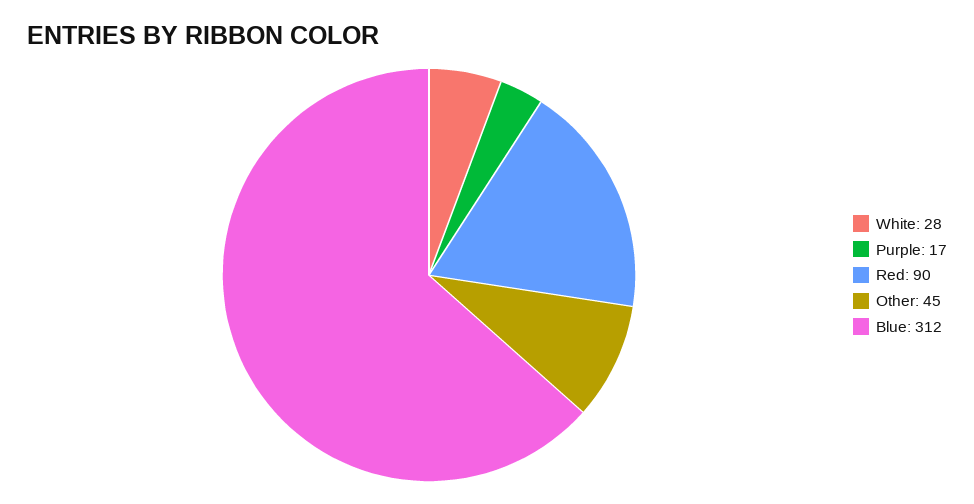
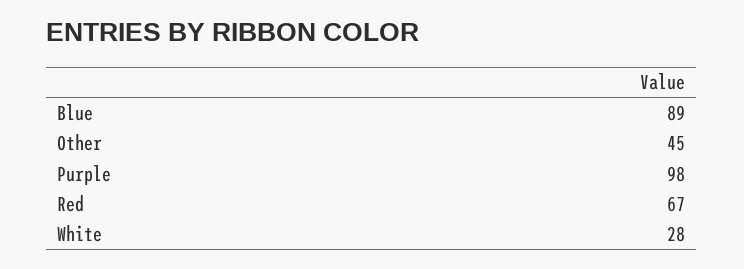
Purple: 17 -> 98
Red: 90 -> 67
Blue: 312 -> 89

